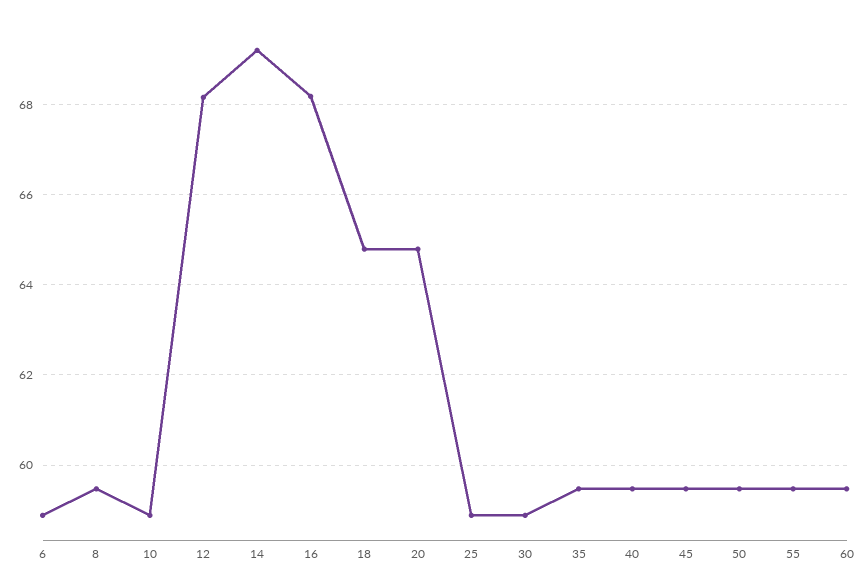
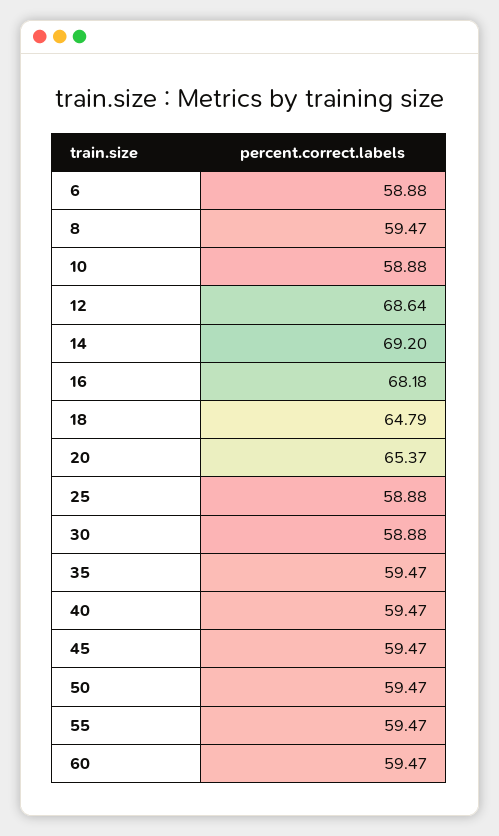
12: 68.2 -> 68.64
20: 64.8 -> 65.37

